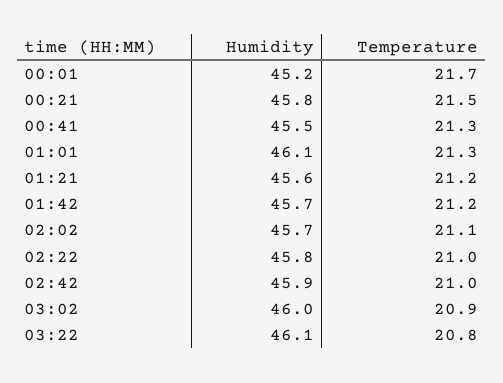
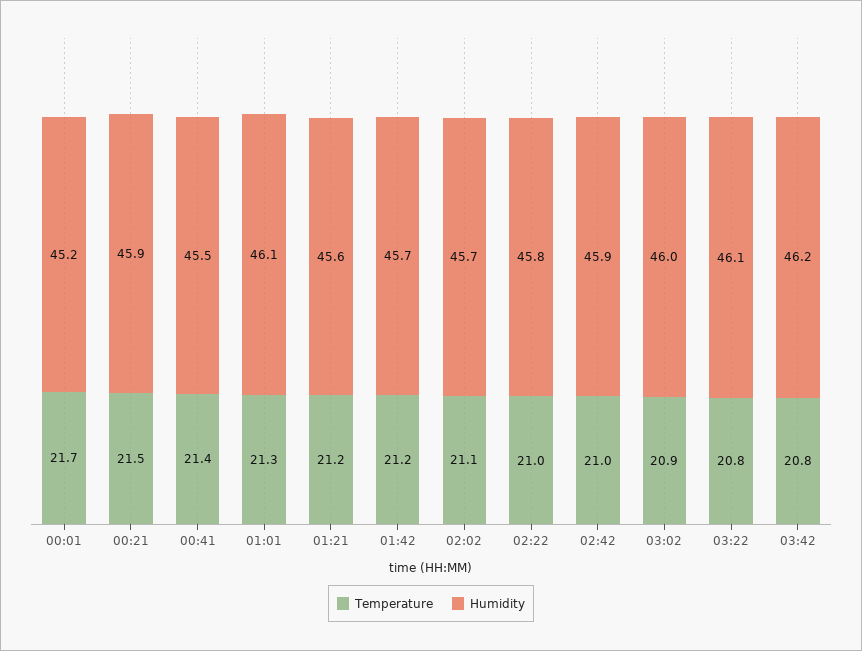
Humidity, 00:21: 45.8 -> 45.9
Temperature, 00:41: 21.3 -> 21.4
Temperature, 03:42: none -> 20.8
Humidity, 03:42: none -> 46.2

